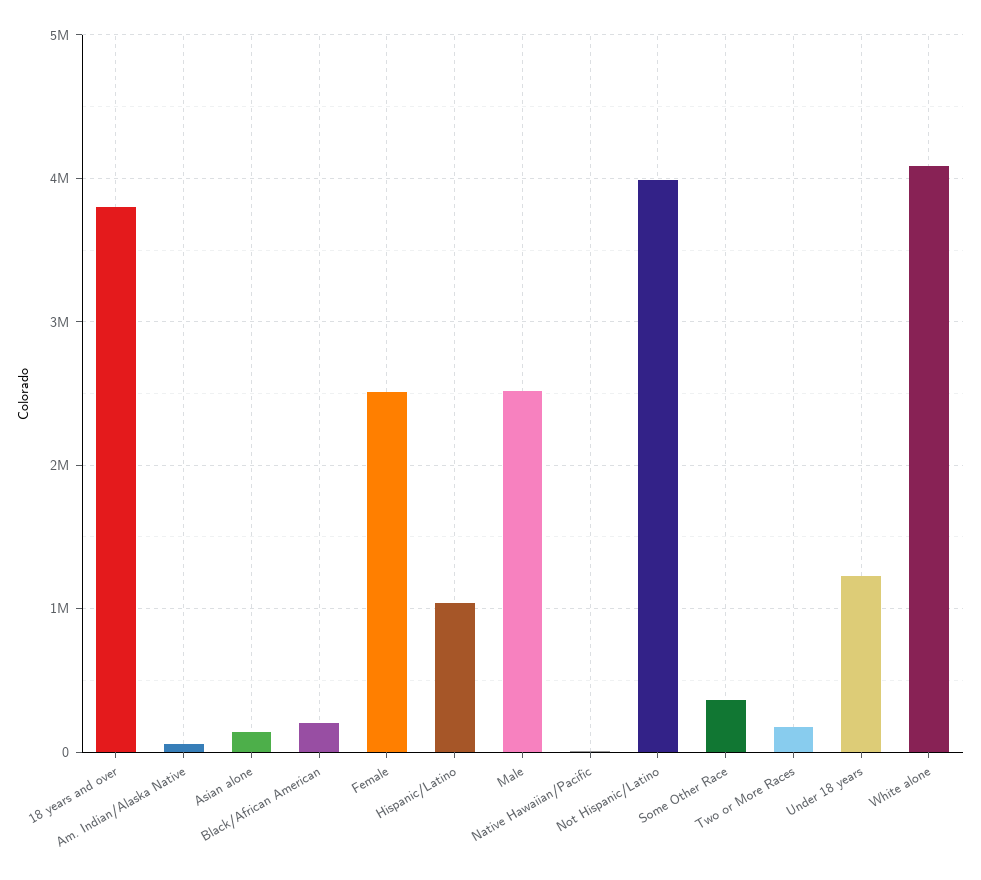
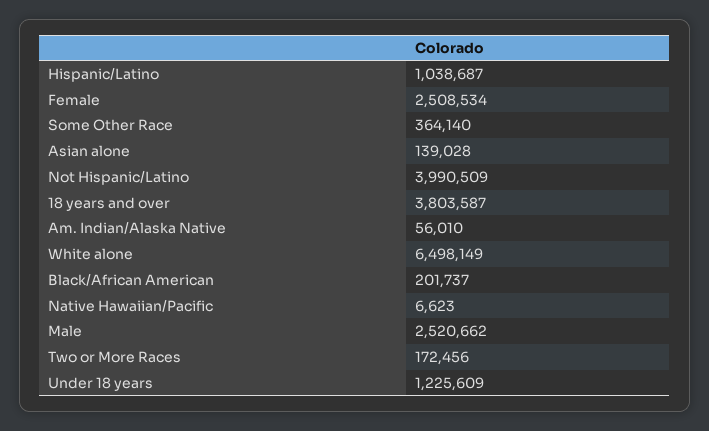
White alone: 4100000 -> 6498149

